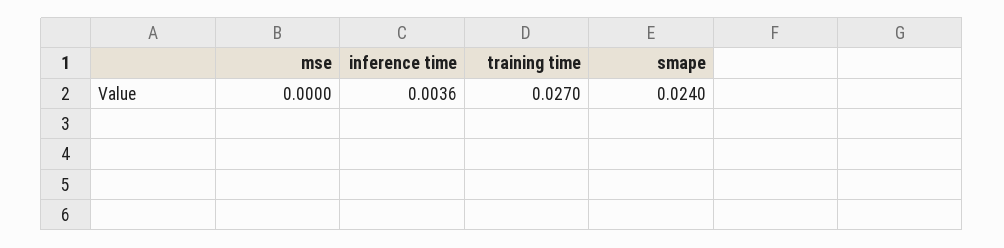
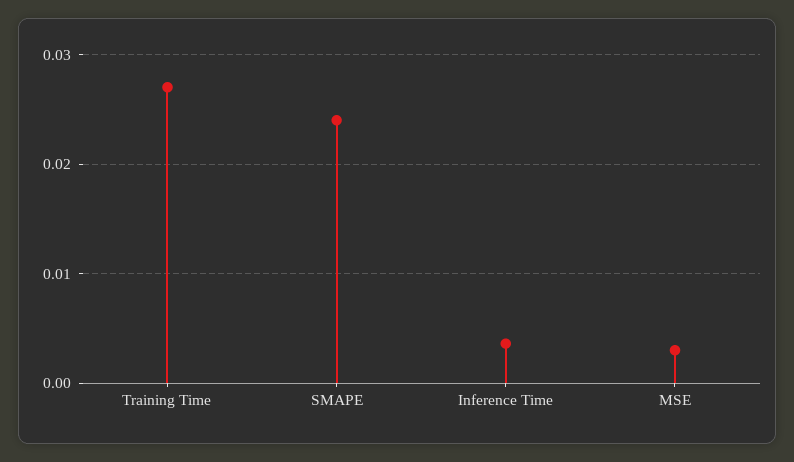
mse: 0 -> 0.003

